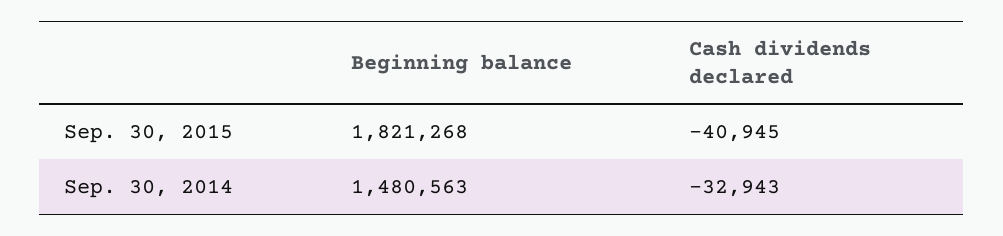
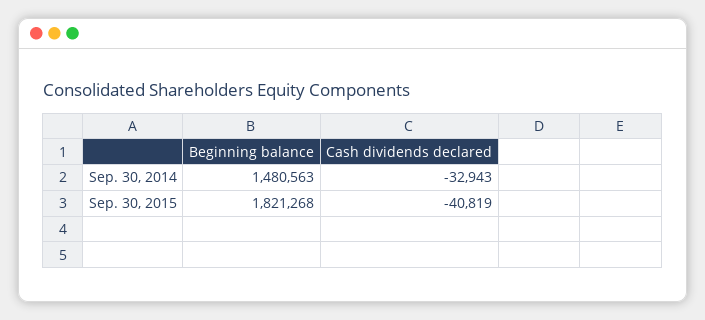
Cash dividends declared, Sep. 30, 2015: -40945 -> -40819

